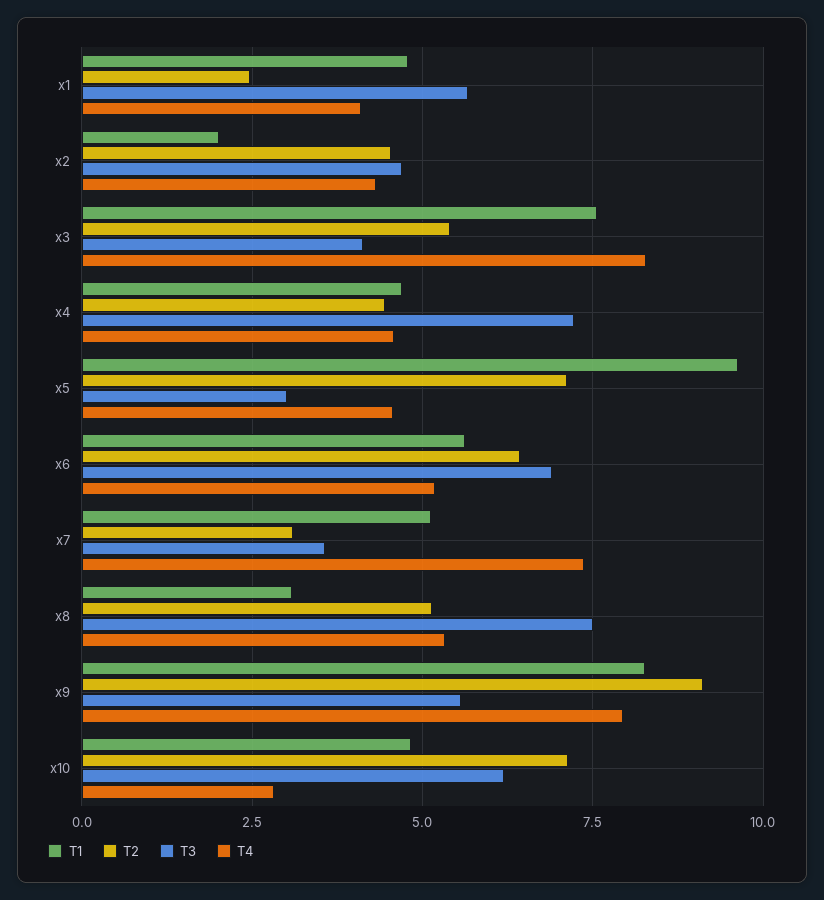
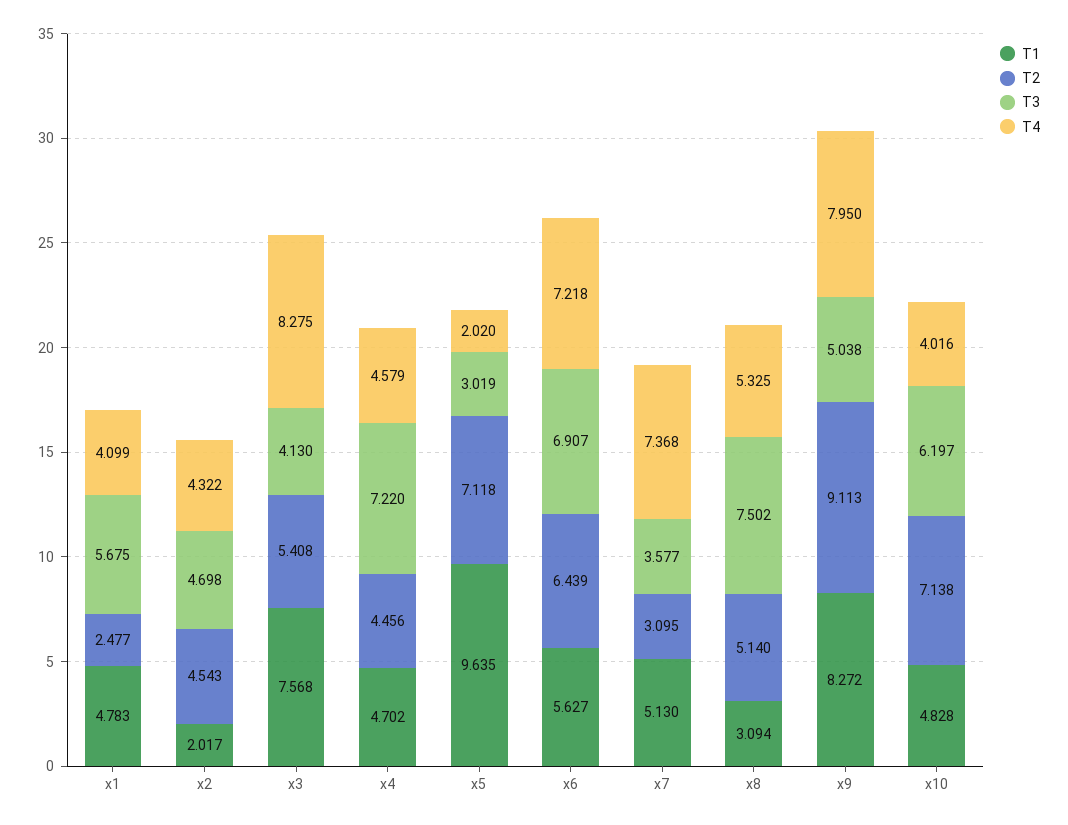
T4, x5: 4.5 -> 2.02
T4, x6: 5.25 -> 7.218
T3, x9: 5.5 -> 5.038
T4, x10: 2.75 -> 4.016

